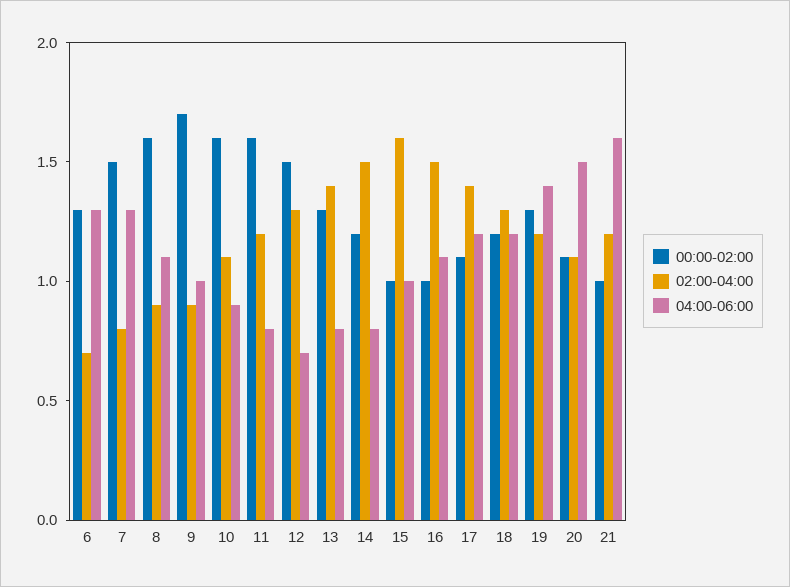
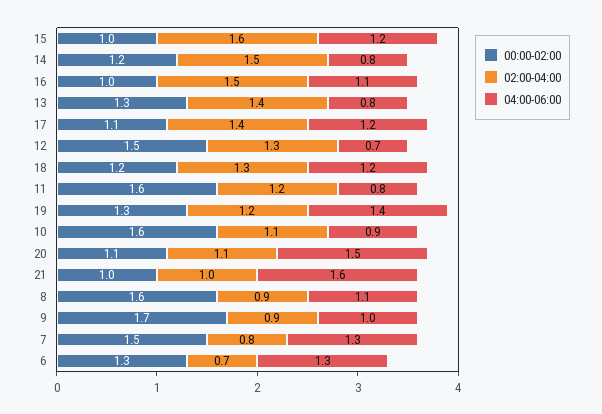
04:00-06:00, 15: 1 -> 1.2
02:00-04:00, 21: 1.2 -> 1

